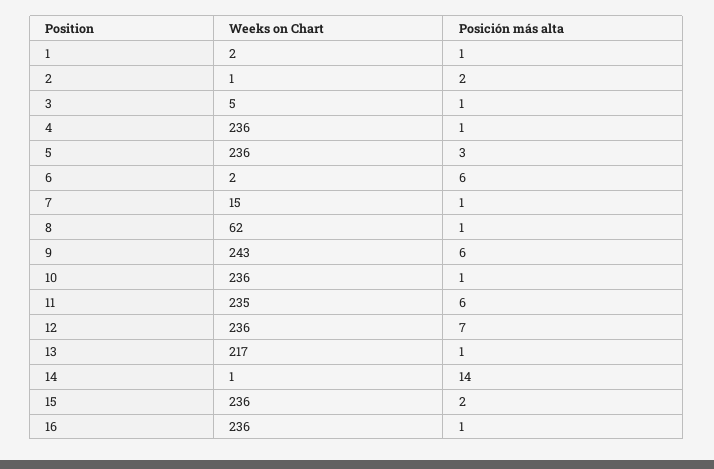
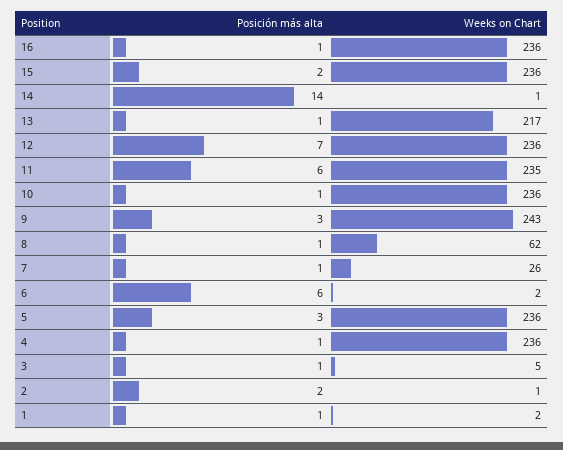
Weeks on Chart, 7: 15 -> 26
Posición más alta, 9: 6 -> 3

